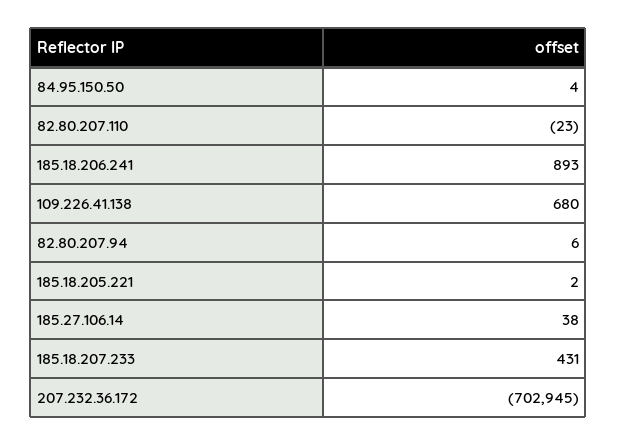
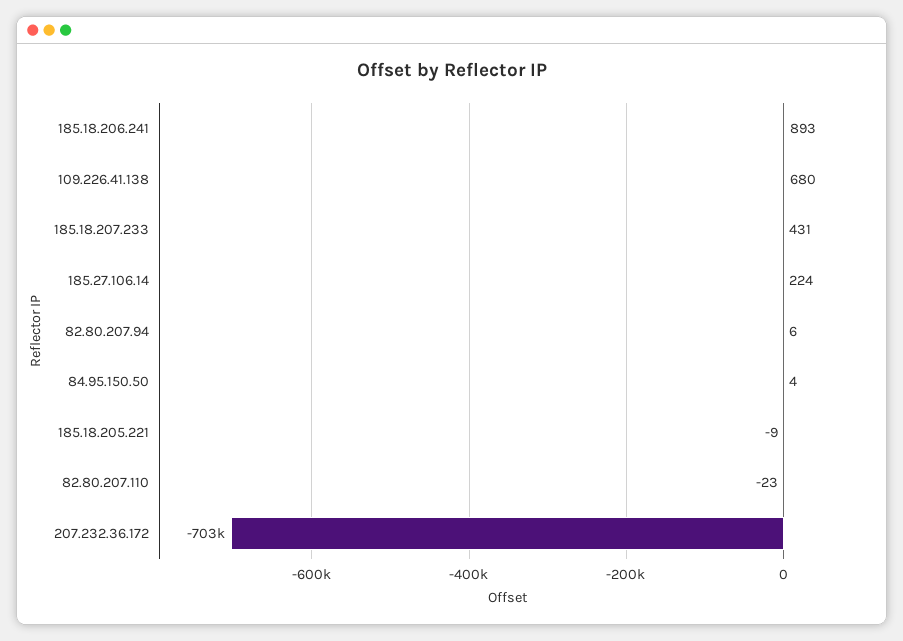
185.18.205.221: 2 -> -9
185.27.106.14: 38 -> 224

